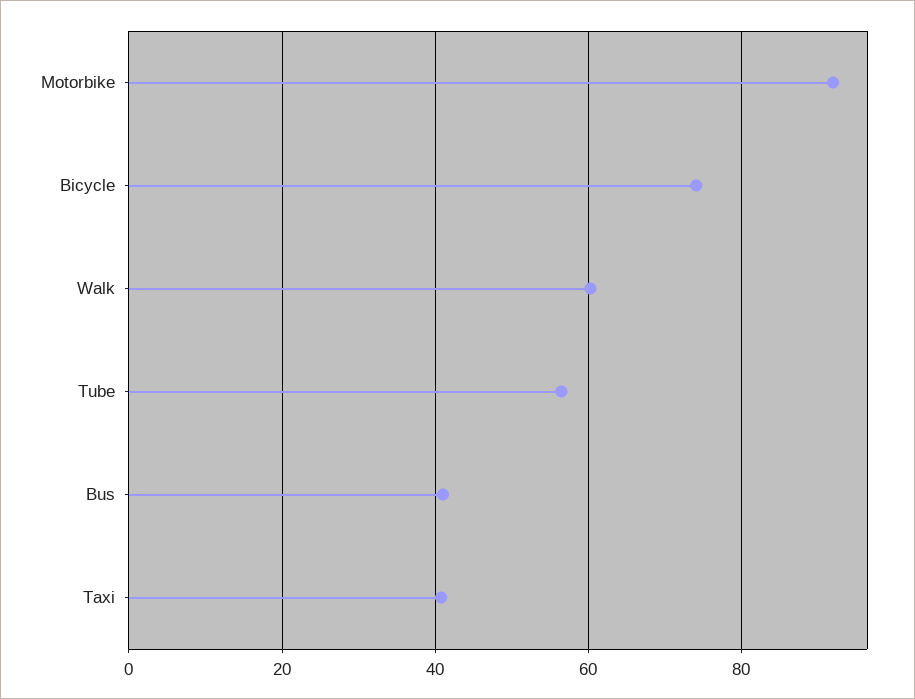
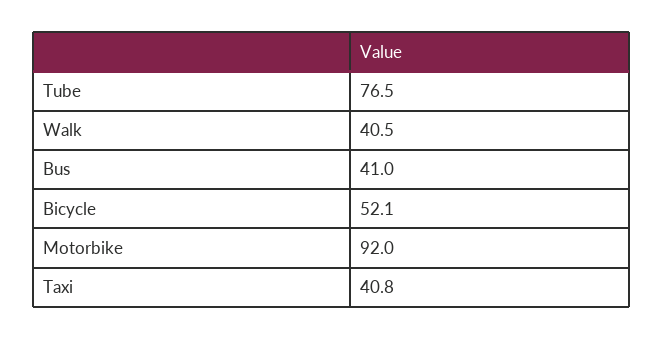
Bicycle: 74 -> 52.1
Walk: 60 -> 40.5
Tube: 56 -> 76.5

